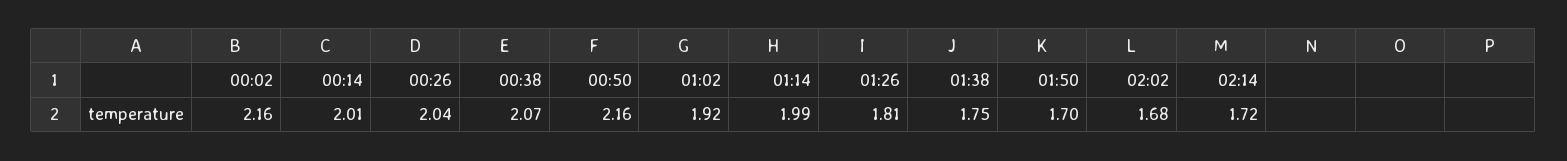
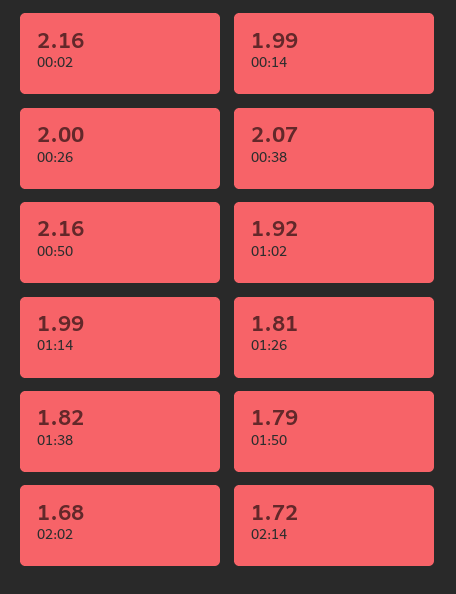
00:14: 2.01 -> 1.99
00:26: 2.04 -> 2
01:38: 1.75 -> 1.82
01:50: 1.7 -> 1.79

